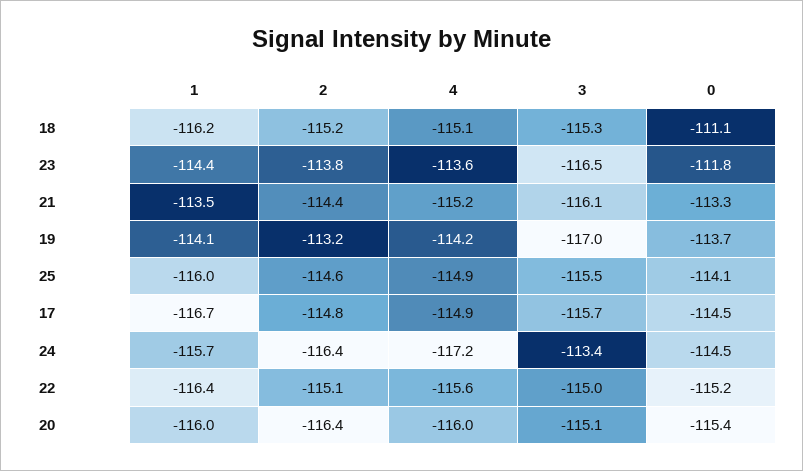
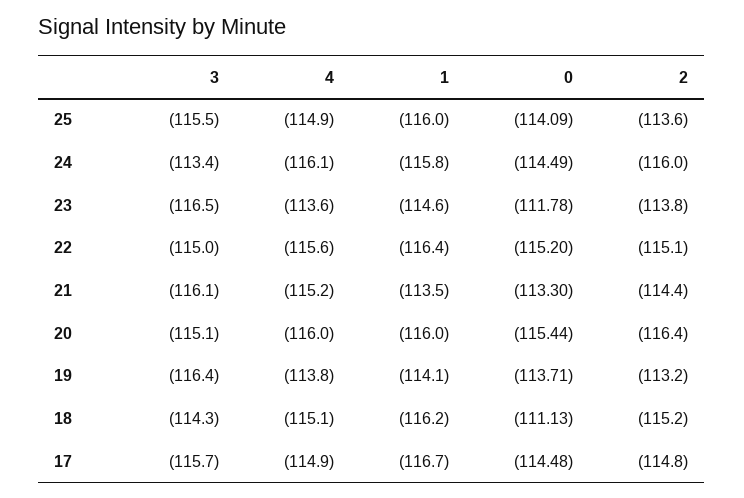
3, 18: -115.3 -> -114.3
1, 23: -114.4 -> -114.6
4, 19: -114.2 -> -113.8
3, 19: -117 -> -116.4
2, 25: -114.6 -> -113.6
1, 24: -115.7 -> -115.8
2, 24: -116.4 -> -116
4, 24: -117.2 -> -116.1

